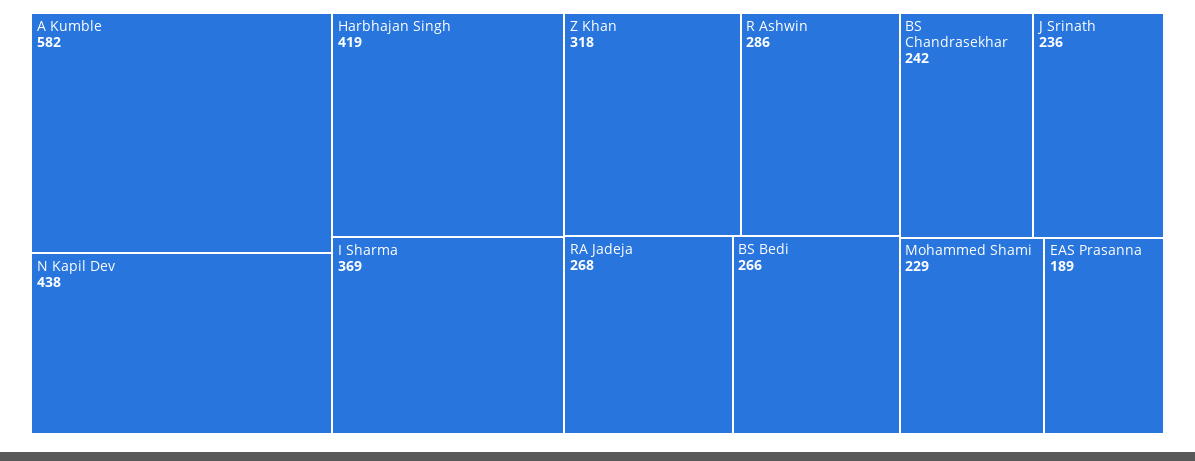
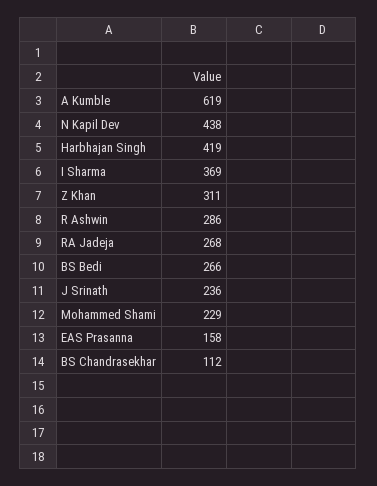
A Kumble: 582 -> 619
Z Khan: 318 -> 311
BS Chandrasekhar: 242 -> 112
EAS Prasanna: 189 -> 158

